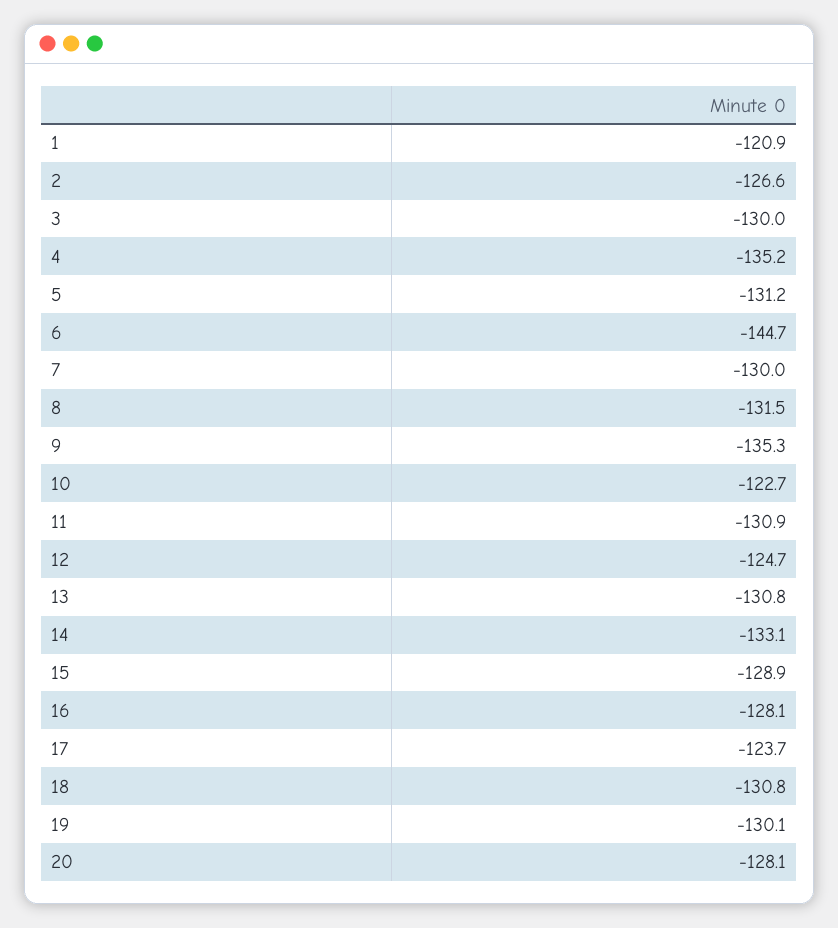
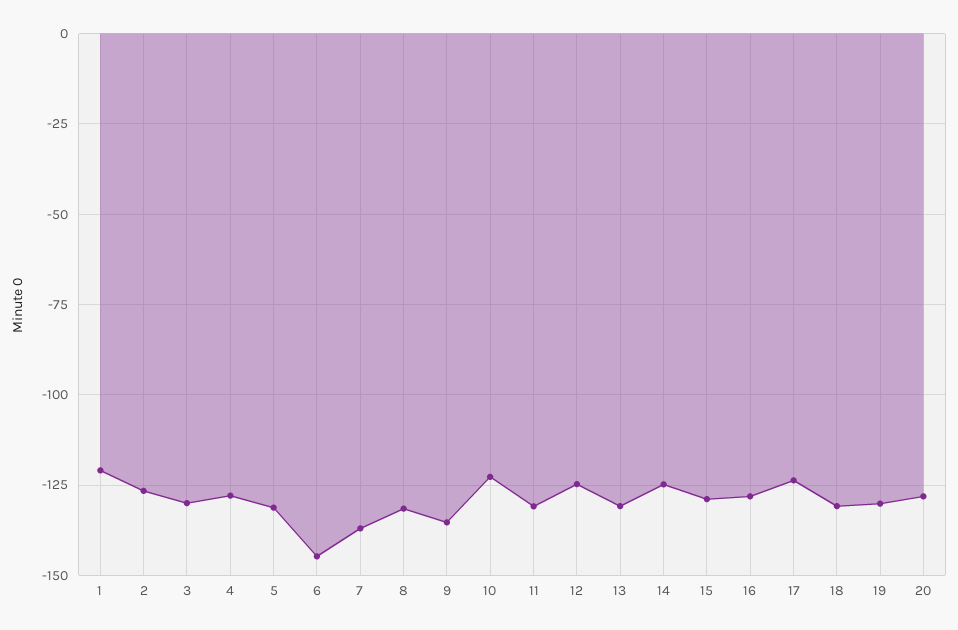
4: -135.2 -> -127.5
7: -130 -> -137.5
14: -133.1 -> -125

